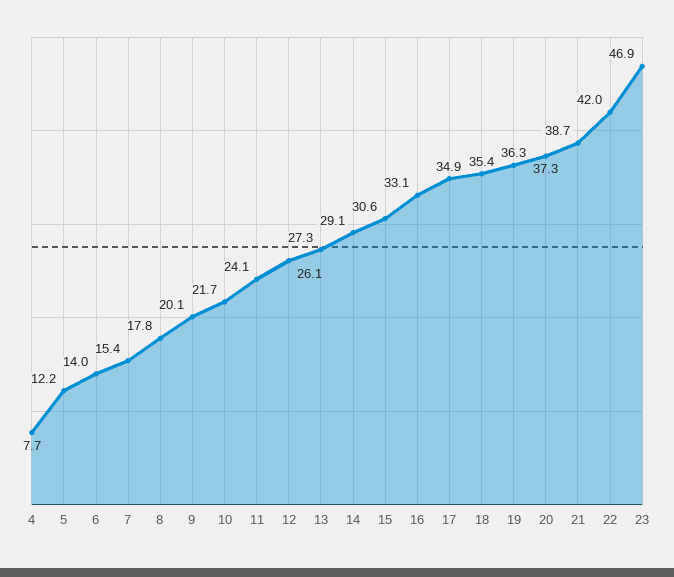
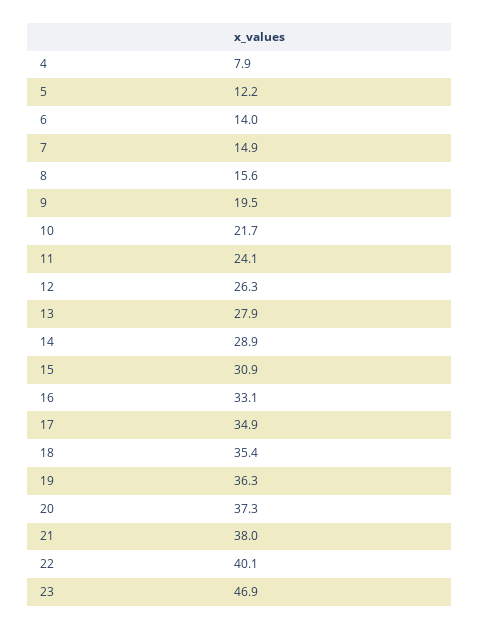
4: 7.7 -> 7.9
7: 15.4 -> 14.9
8: 17.8 -> 15.6
9: 20.1 -> 19.5
12: 26.1 -> 26.3
13: 27.3 -> 27.9
14: 29.1 -> 28.9
15: 30.6 -> 30.9
21: 38.7 -> 38
22: 42 -> 40.1

